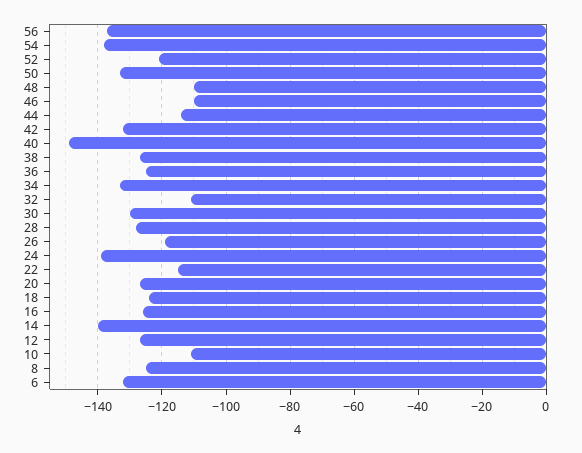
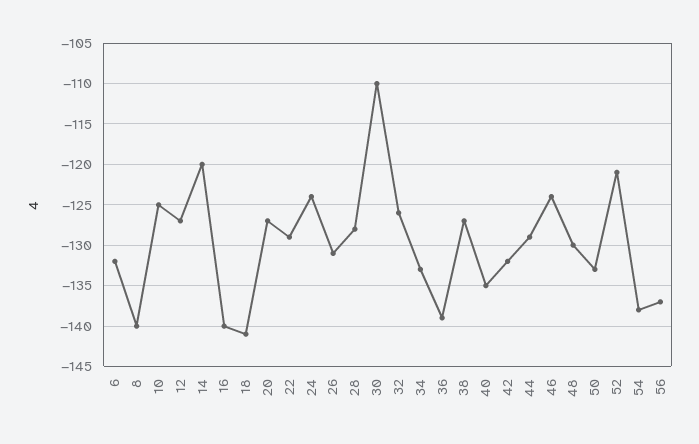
48: -110 -> -130
46: -110 -> -124
44: -115 -> -129
40: -150 -> -135
36: -125 -> -139
32: -110 -> -126
30: -130 -> -110
26: -120 -> -131
24: -140 -> -124
22: -115 -> -129
18: -125 -> -141
16: -125 -> -140
14: -140 -> -120
10: -110 -> -125
8: -125 -> -140

